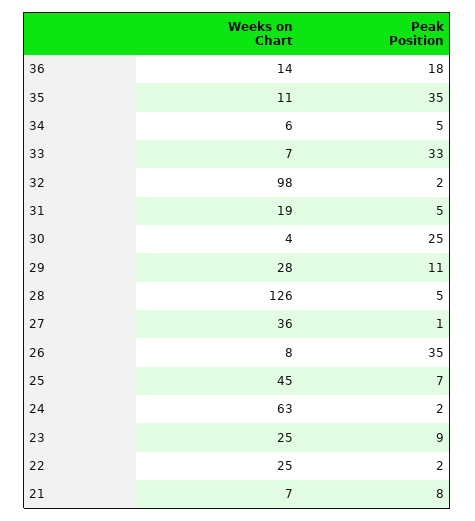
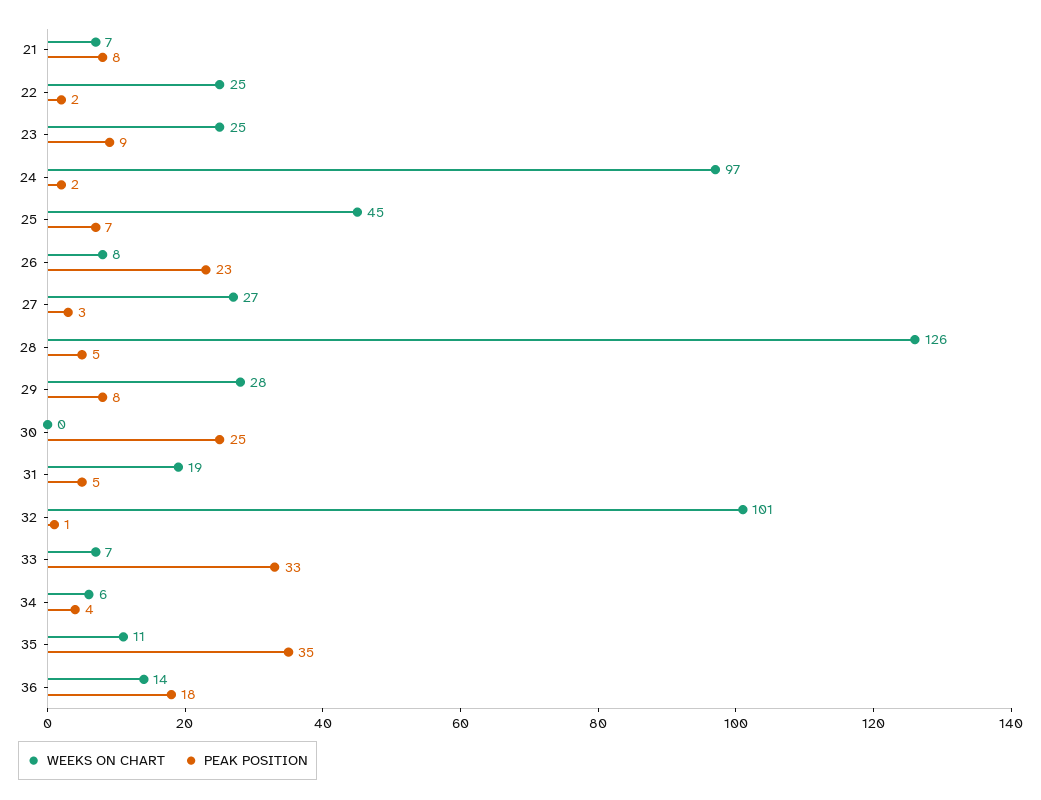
Peak Position, 34: 5 -> 4
Weeks on Chart, 32: 98 -> 101
Peak Position, 32: 2 -> 1
Weeks on Chart, 30: 4 -> 0
Peak Position, 29: 11 -> 8
Weeks on Chart, 27: 36 -> 27
Peak Position, 27: 1 -> 3
Peak Position, 26: 35 -> 23
Weeks on Chart, 24: 63 -> 97

